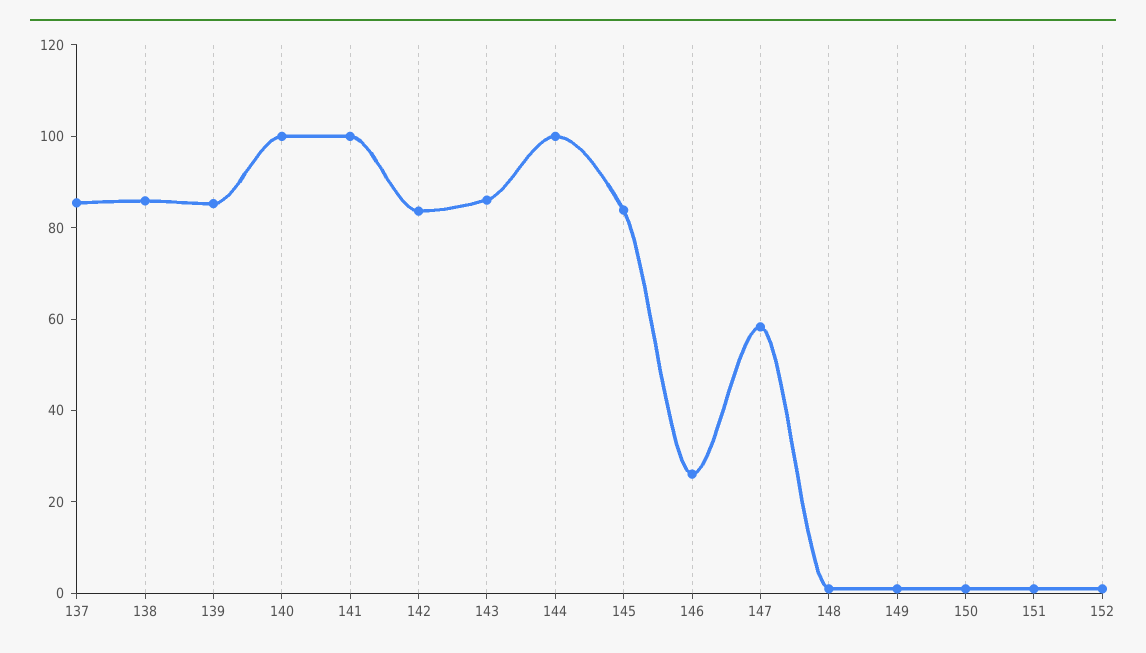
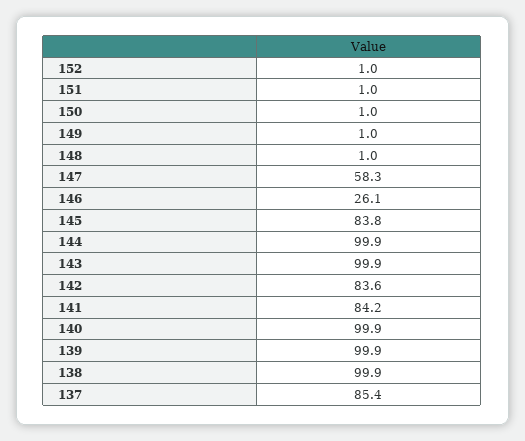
138: 85 -> 99.9
139: 85 -> 99.9
141: 100 -> 84.2
143: 85 -> 99.9

